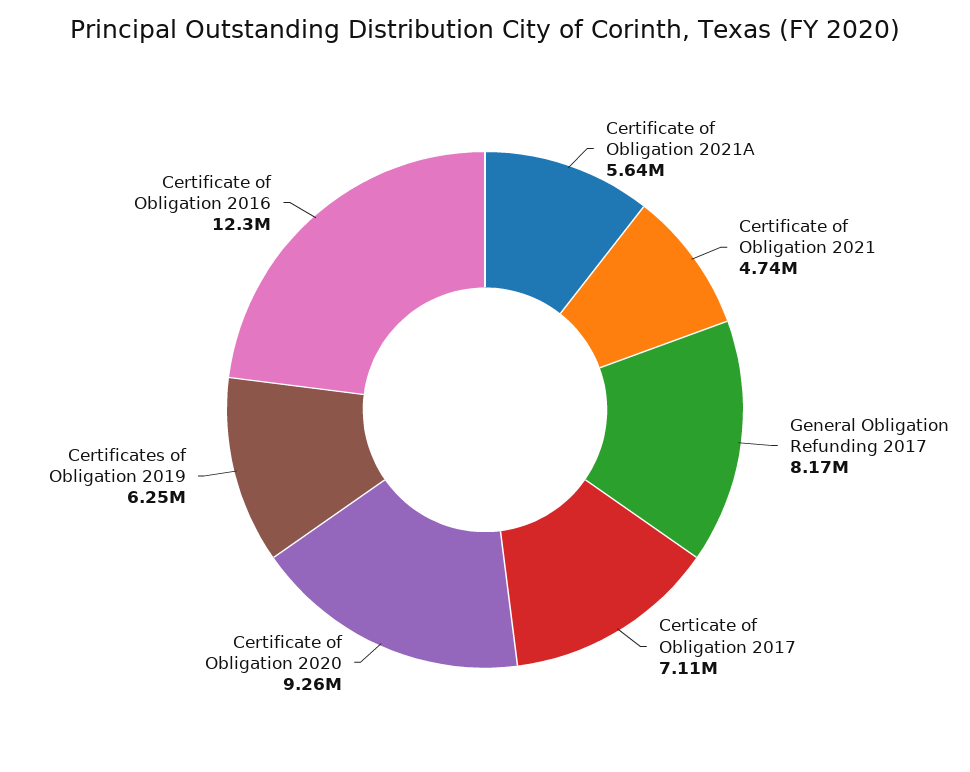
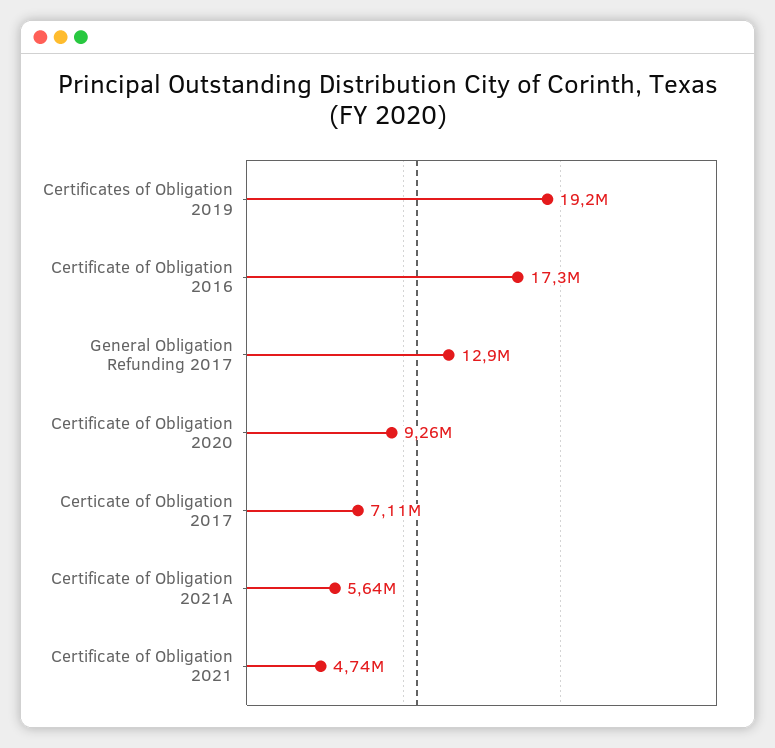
General Obligation Refunding 2017: 8170000 -> 12900000
Certificates of Obligation 2019: 6250000 -> 19200000
Certificate of Obligation 2016: 12300000 -> 17300000

